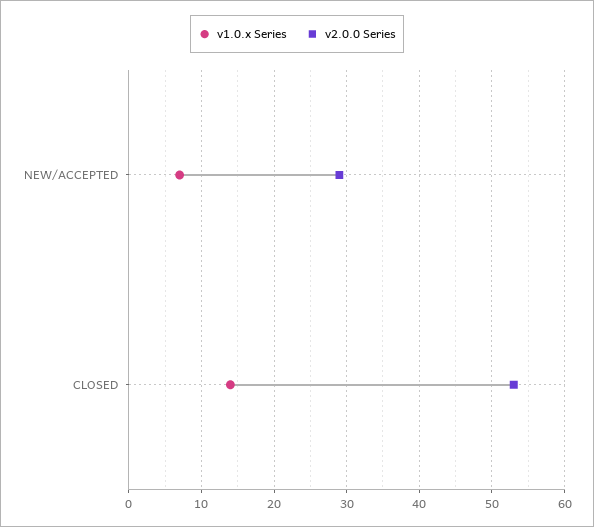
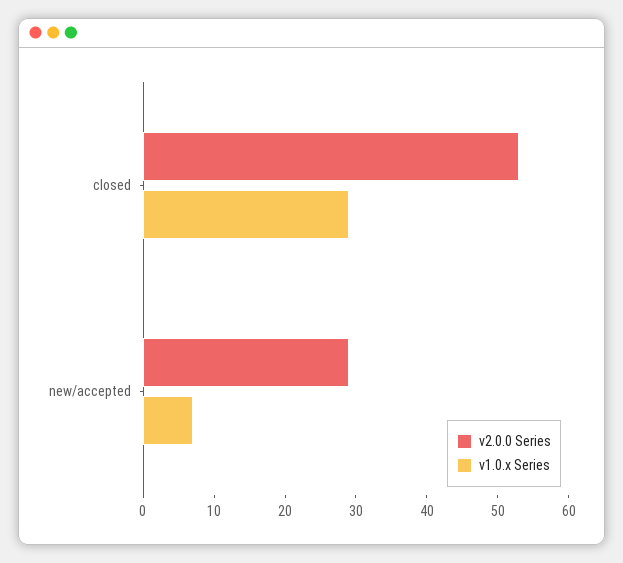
v1.0.x Series, CLOSED: 14 -> 30

